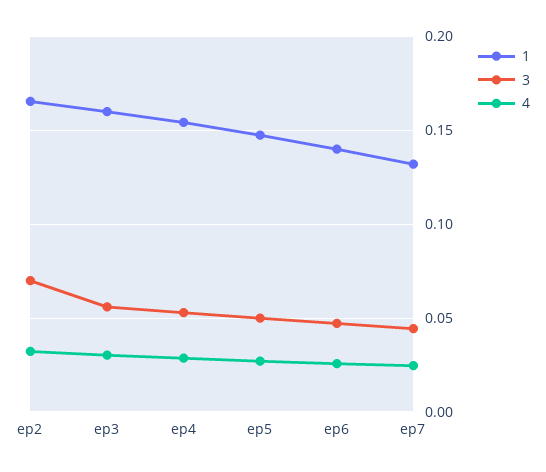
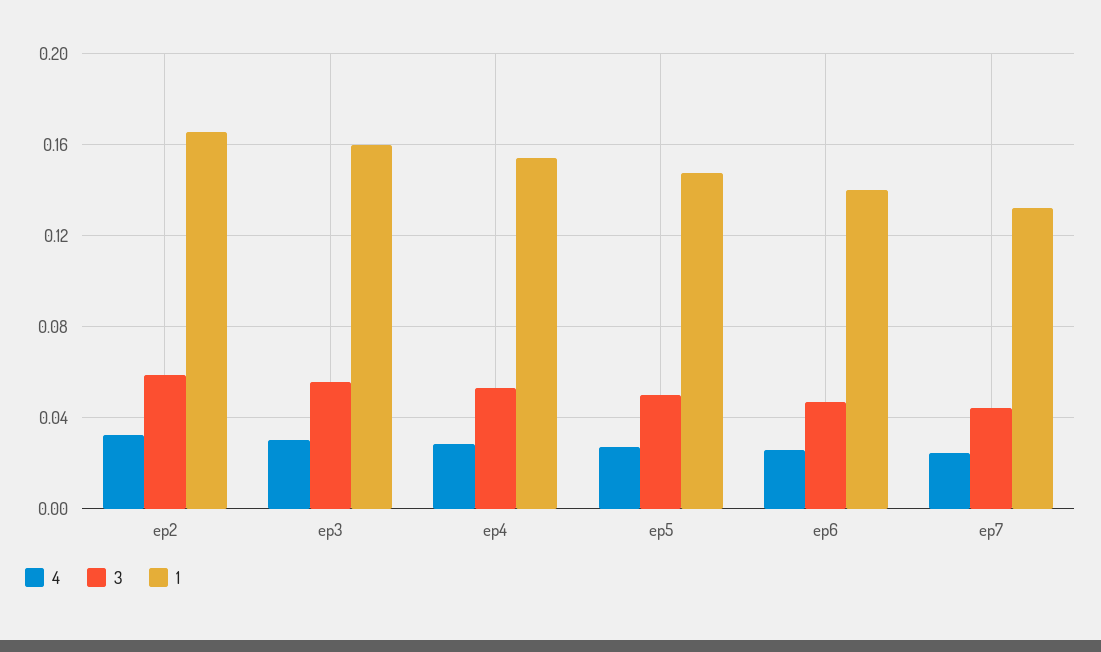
3, ep2: 0.07 -> 0.06

